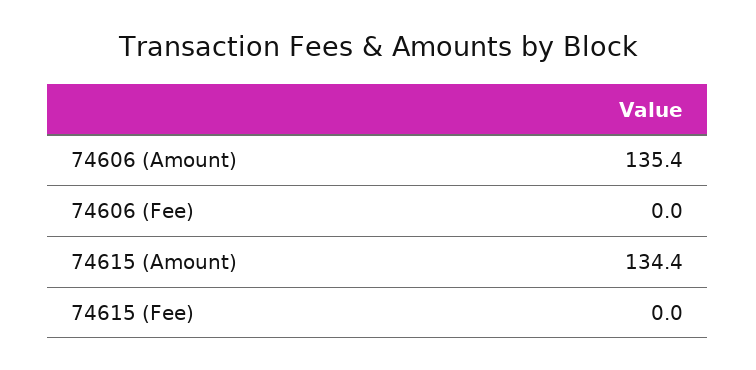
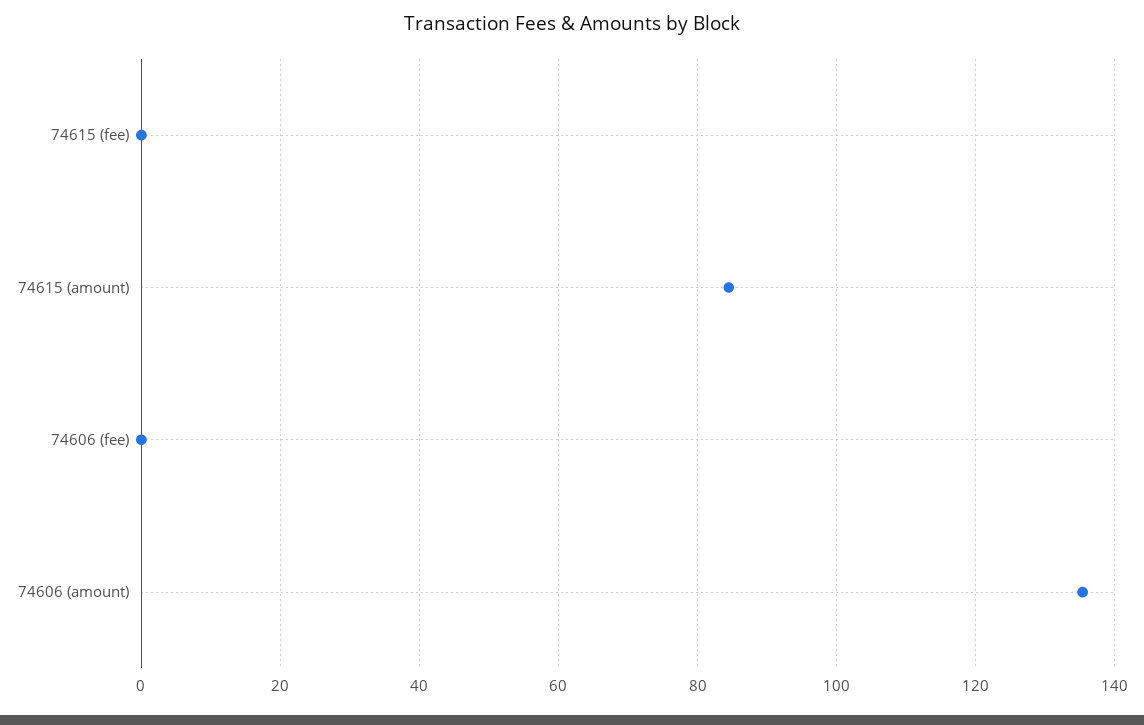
74615 (Amount): 134.4 -> 84

